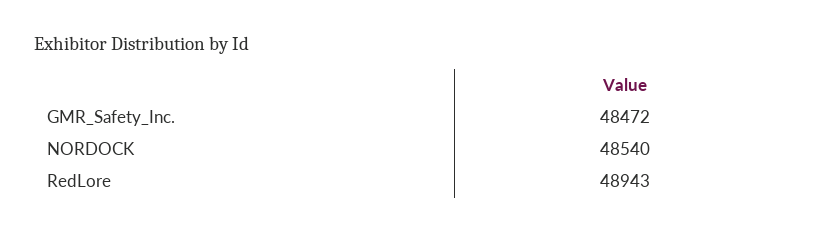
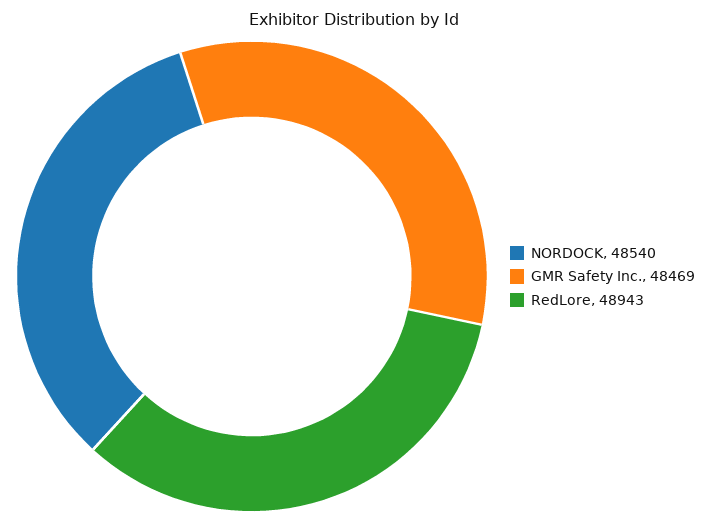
GMR_Safety_Inc.: 48472 -> 48469

